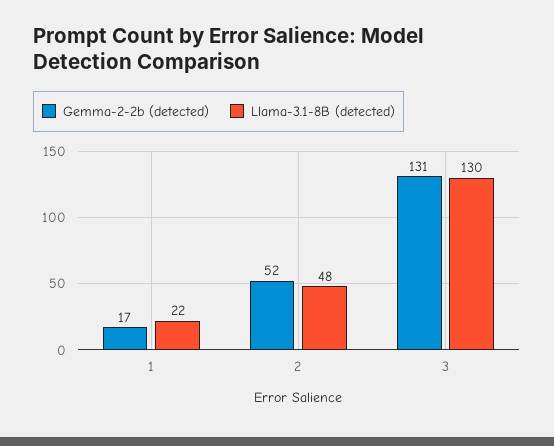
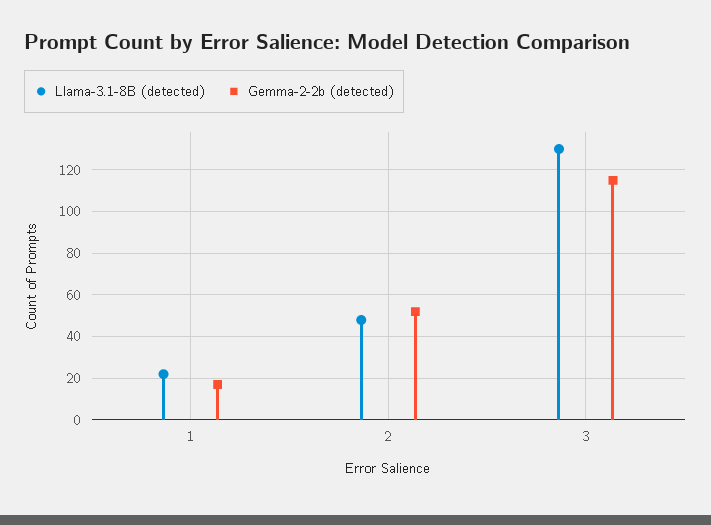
Gemma-2-2b (detected), 3: 131 -> 115

